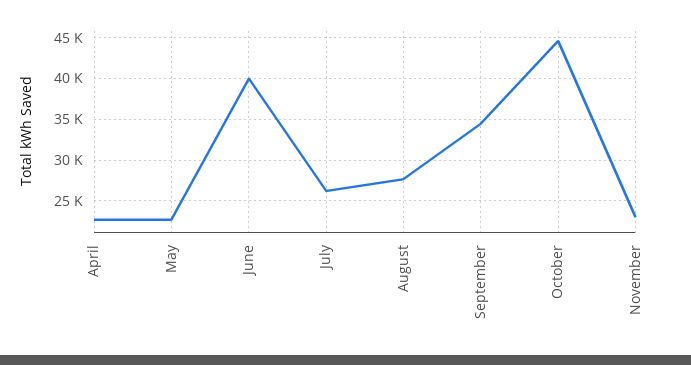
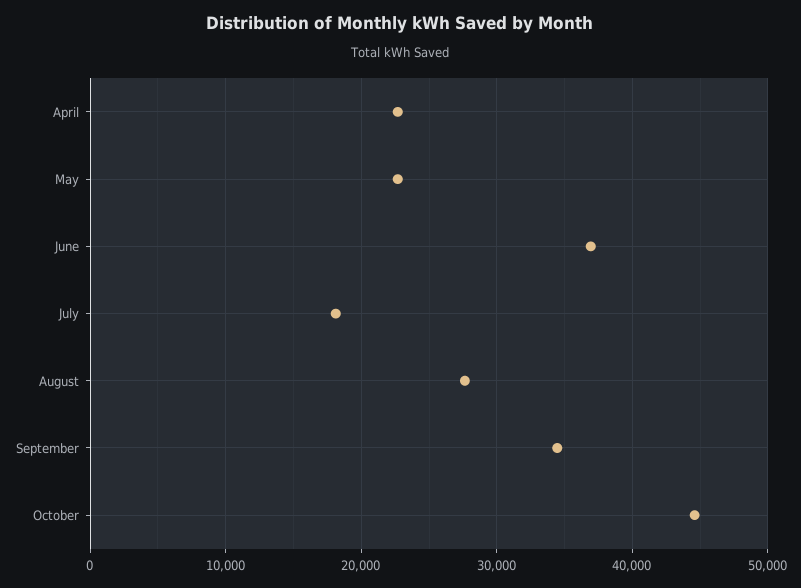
June: 40000 -> 37000
July: 26000 -> 18000
November: 23000 -> none

